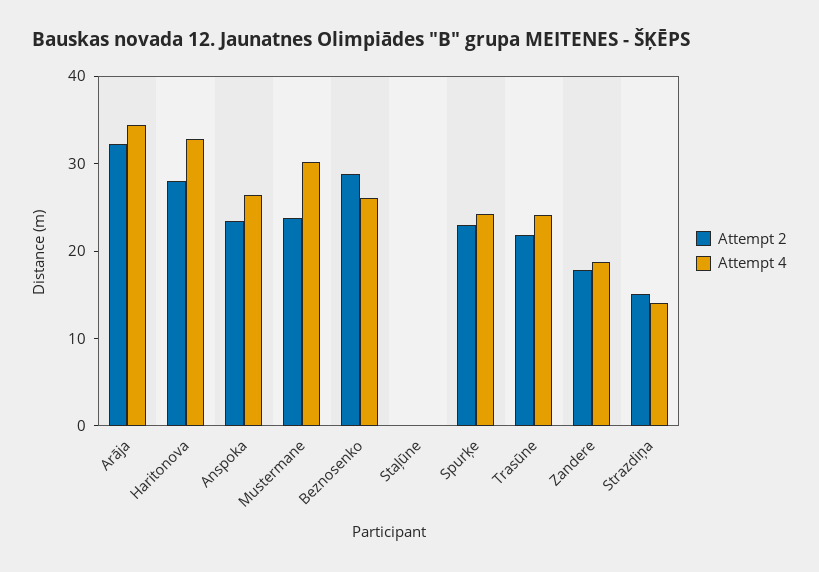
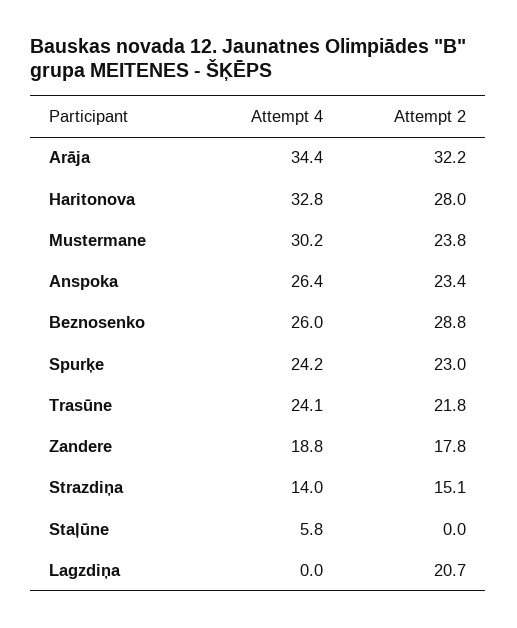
Attempt 4, Staļūne: 0 -> 5.8
Attempt 4, Lagzdiņa: none -> 0
Attempt 2, Lagzdiņa: none -> 20.7

